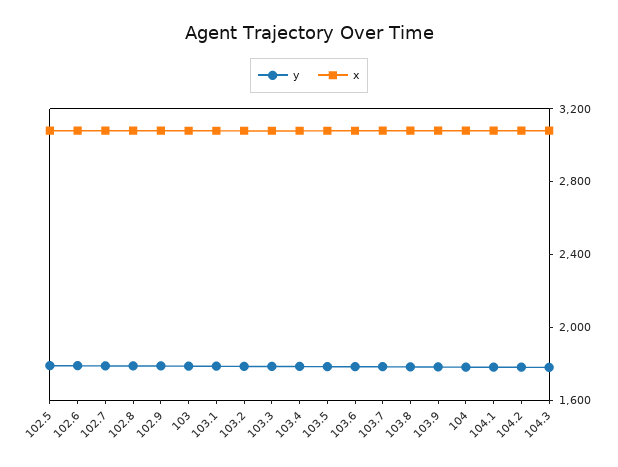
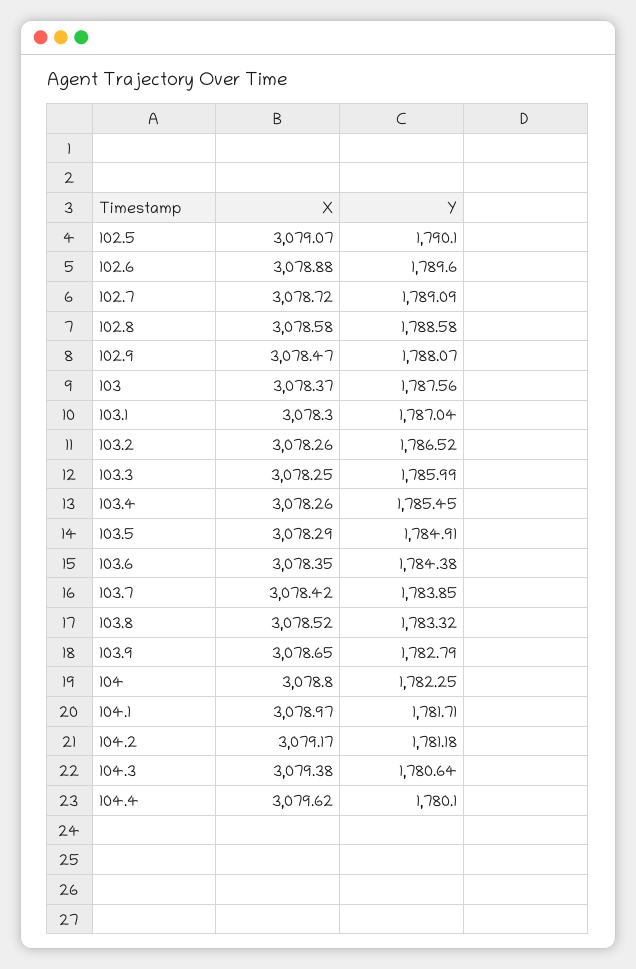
x, 104.4: none -> 3079.62
y, 104.4: none -> 1780.1

